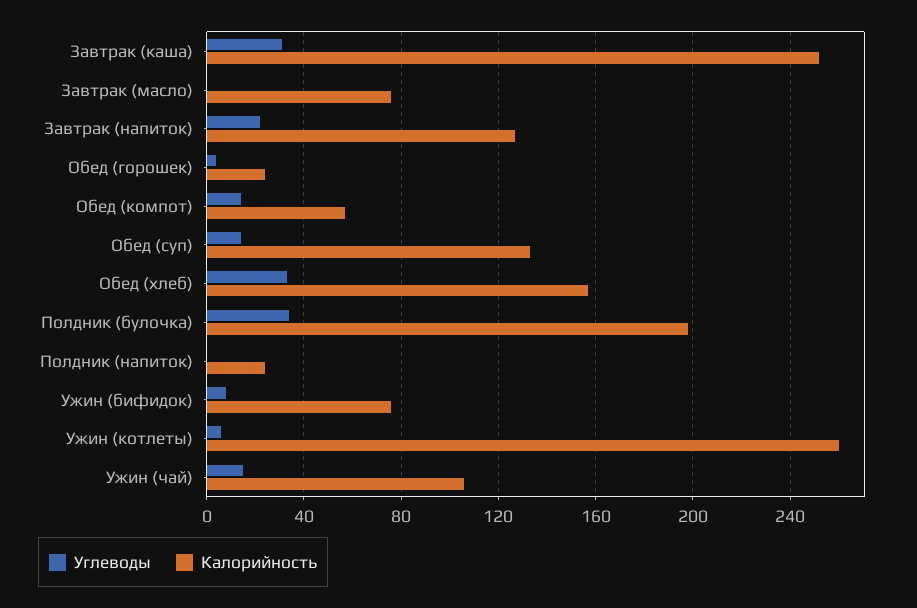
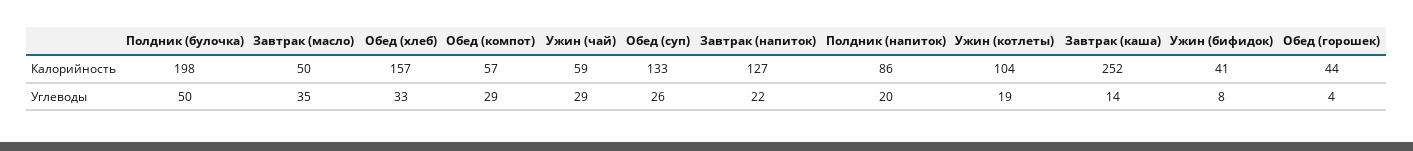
Углеводы, Завтрак (каша): 30 -> 14
Углеводы, Завтрак (масло): 0 -> 35
Калорийность, Завтрак (масло): 75 -> 50
Калорийность, Обед (горошек): 25 -> 44
Углеводы, Обед (компот): 15 -> 29
Углеводы, Обед (суп): 15 -> 26
Углеводы, Полдник (булочка): 35 -> 50
Углеводы, Полдник (напиток): 0 -> 20
Калорийность, Полдник (напиток): 25 -> 86
Калорийность, Ужин (бифидок): 75 -> 41
Углеводы, Ужин (котлеты): 5 -> 19
Калорийность, Ужин (котлеты): 260 -> 104
Углеводы, Ужин (чай): 15 -> 29
Калорийность, Ужин (чай): 105 -> 59

